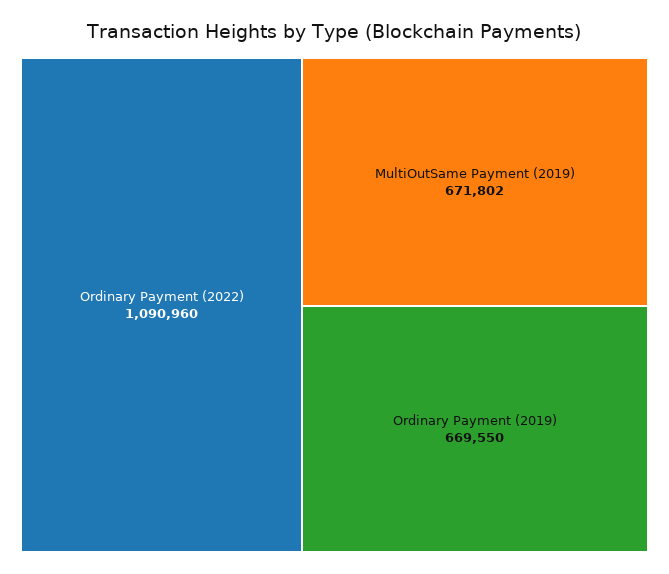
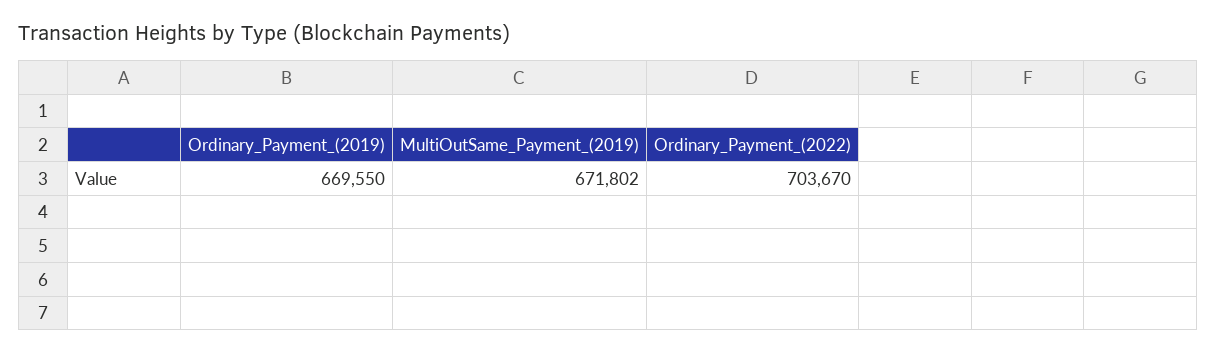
Ordinary Payment (2022): 1090960 -> 703670

